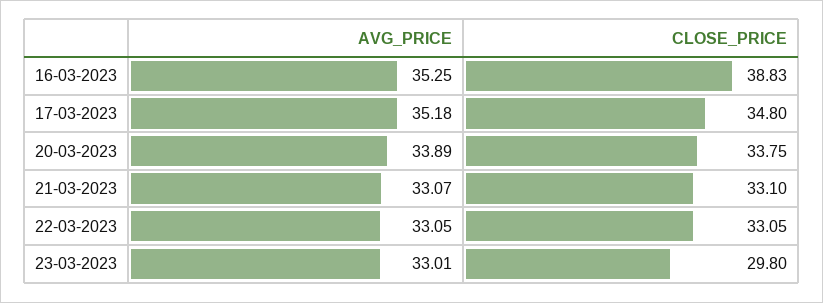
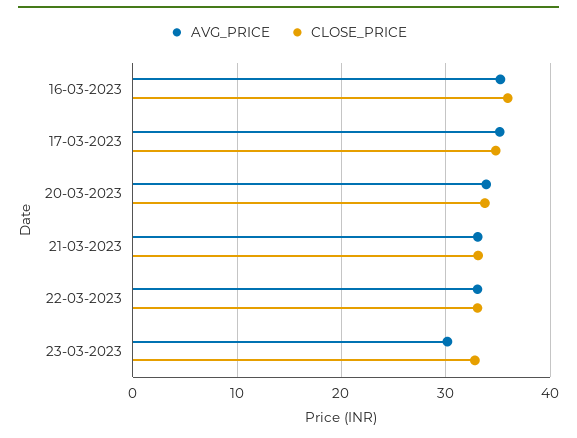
CLOSE_PRICE, 16-03-2023: 38.83 -> 36
AVG_PRICE, 23-03-2023: 33.01 -> 30
CLOSE_PRICE, 23-03-2023: 29.8 -> 33

